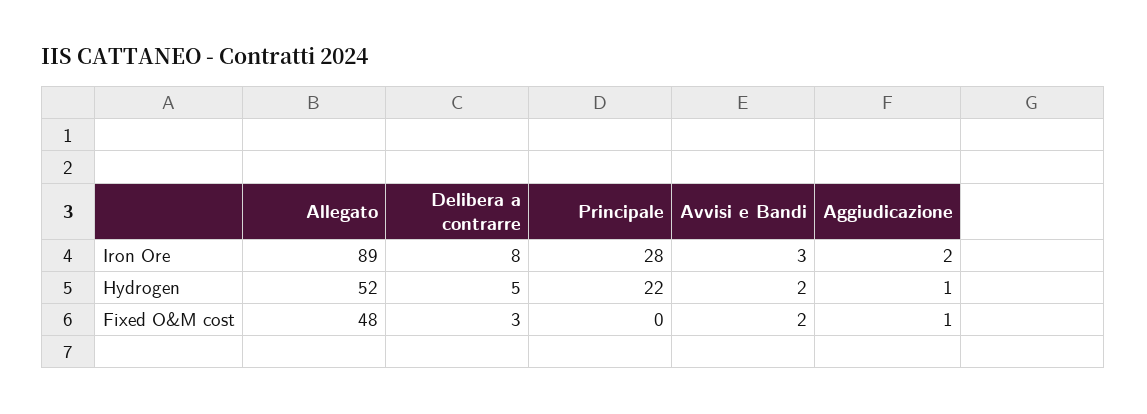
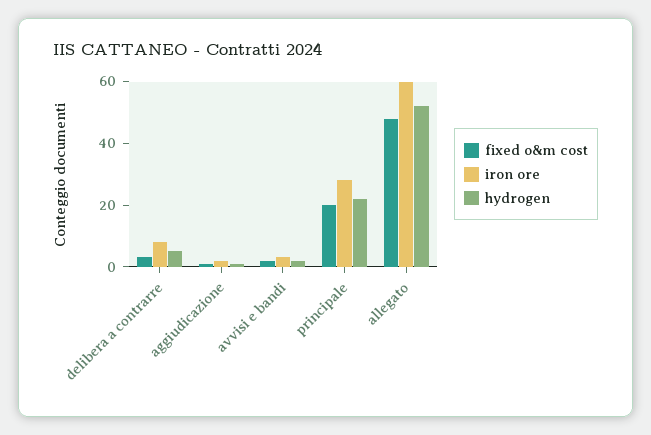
Iron Ore, Allegato: 89 -> 60
Fixed O&M cost, Principale: 0 -> 20

